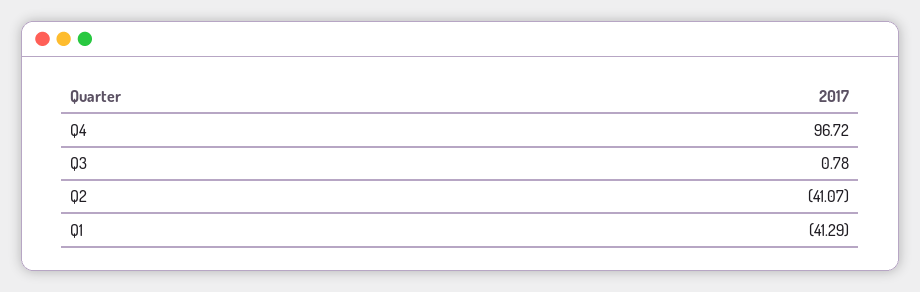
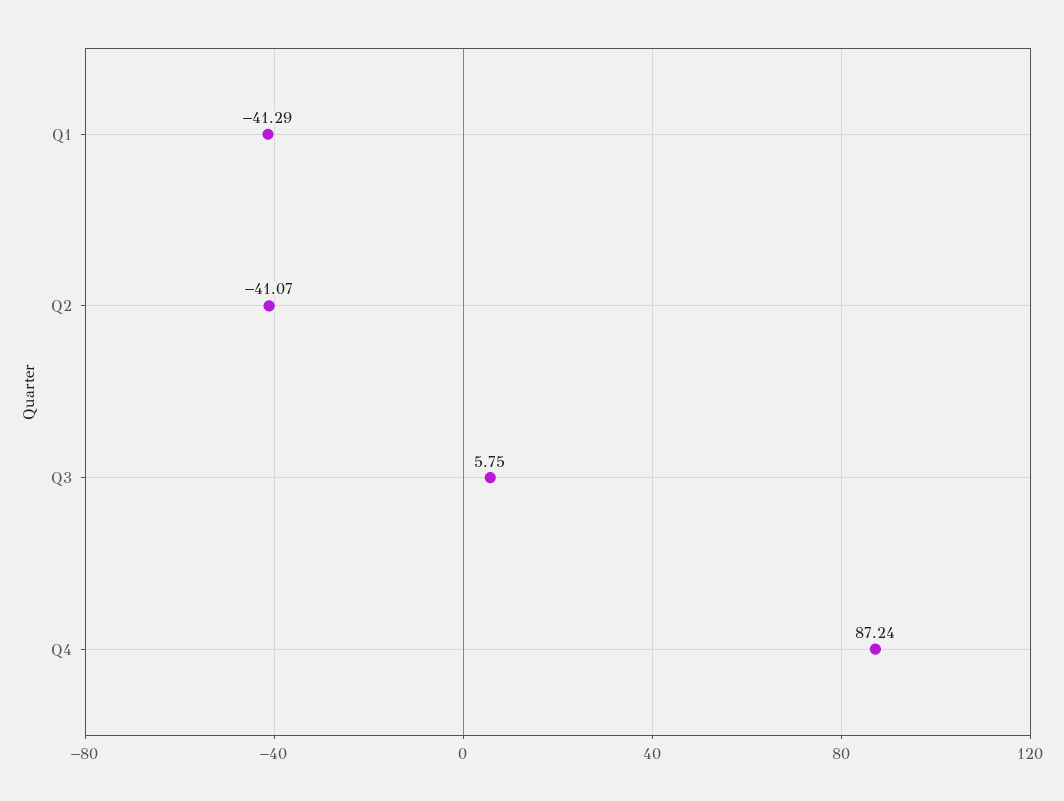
Q4: 96.72 -> 87.24
Q3: 0.78 -> 5.75

